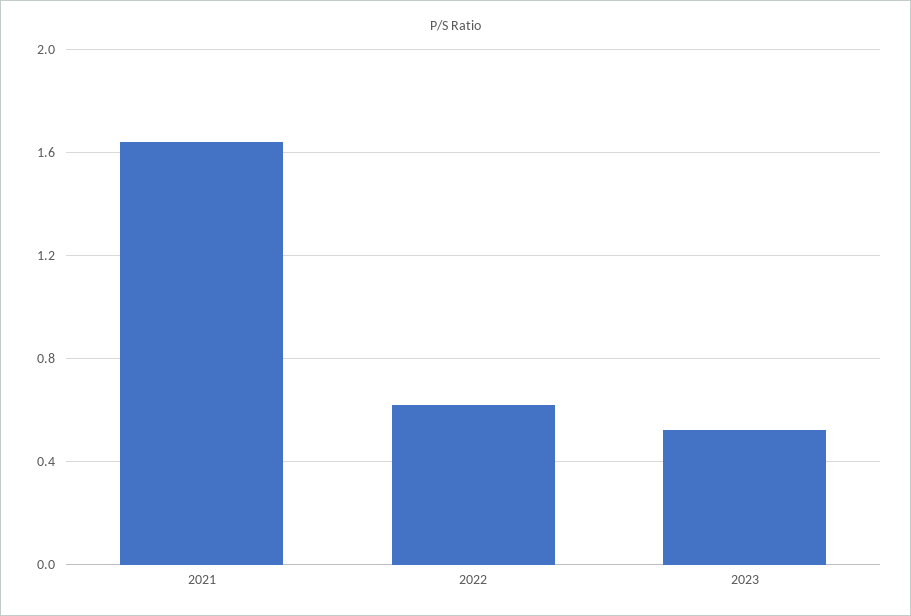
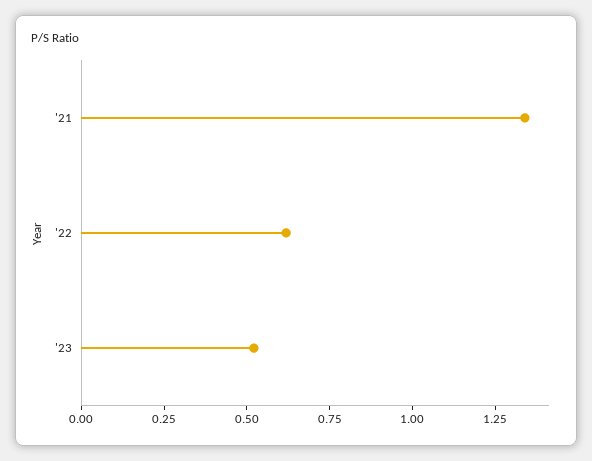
2021: 1.65 -> 1.35

